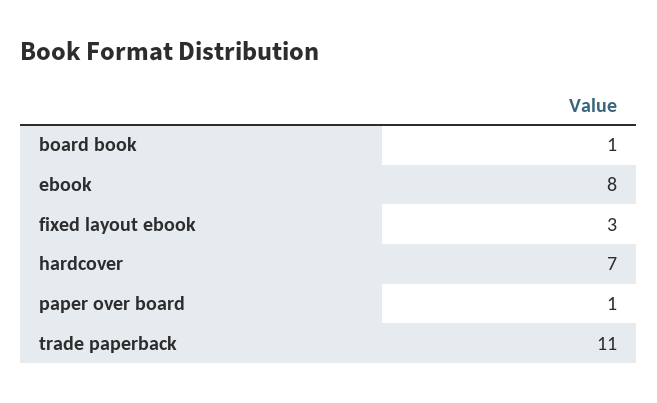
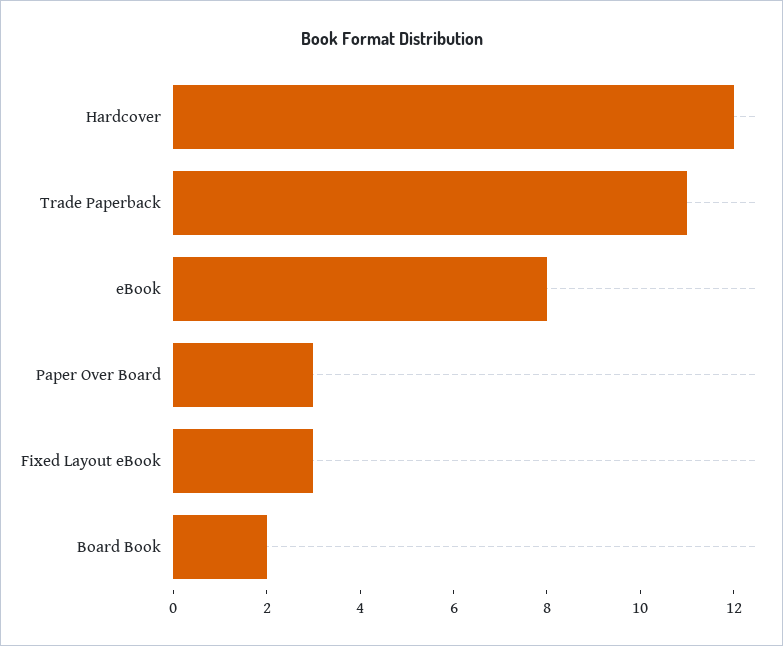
board book: 1 -> 2
hardcover: 7 -> 12
paper over board: 1 -> 3

